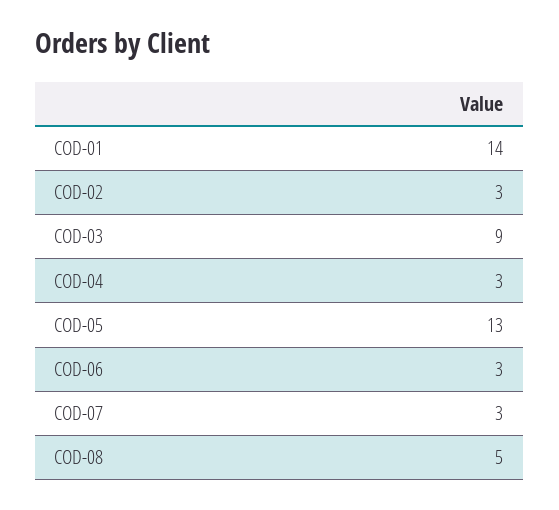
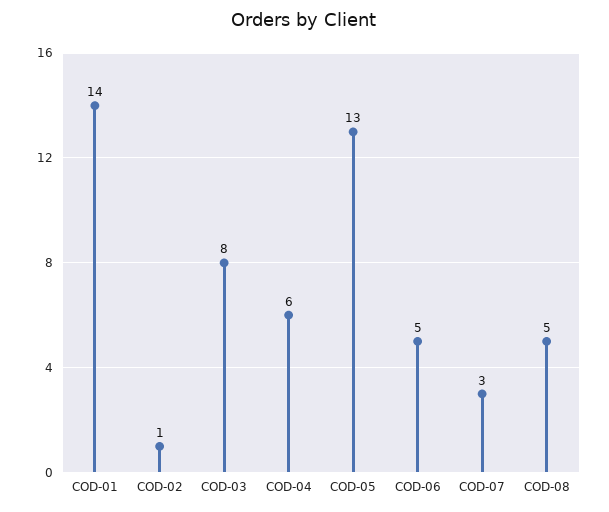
COD-02: 3 -> 1
COD-03: 9 -> 8
COD-04: 3 -> 6
COD-06: 3 -> 5

